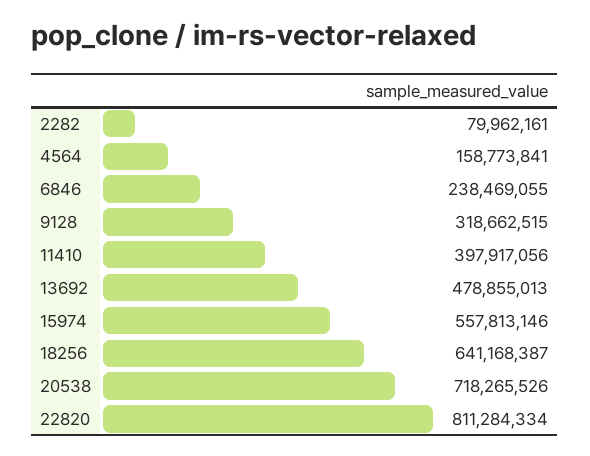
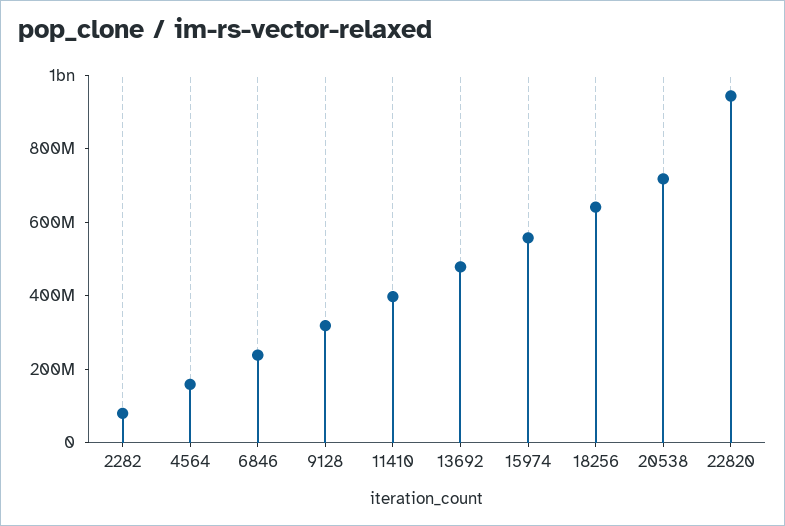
22820: 811284334 -> 950000000

